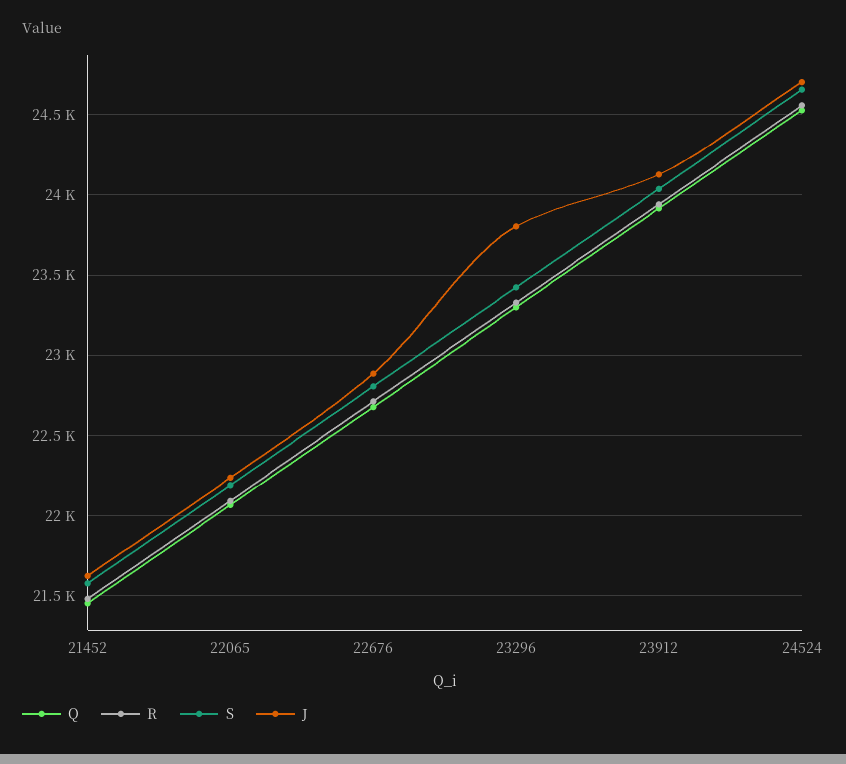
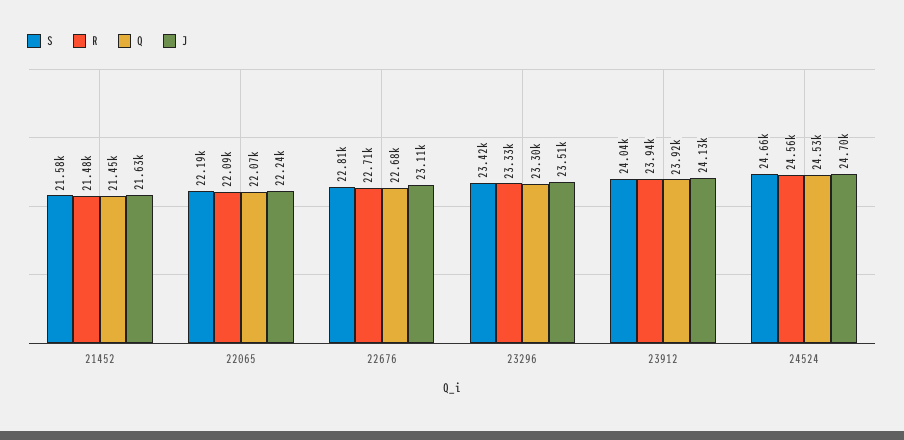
J, 22676: 22900 -> 23110
J, 23296: 23800 -> 23510

